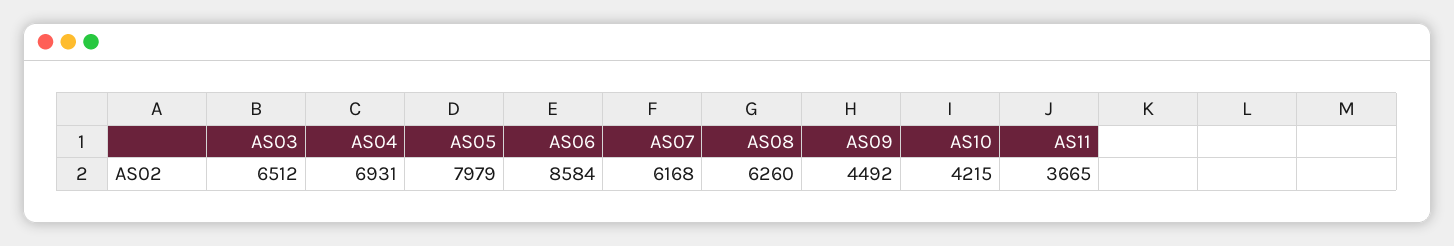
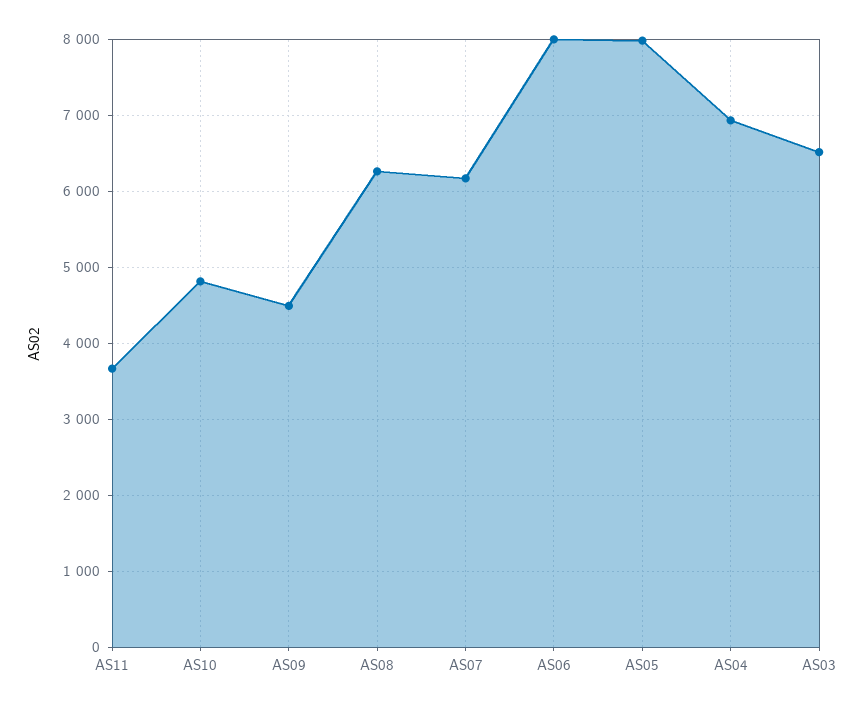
AS06: 8584 -> 8000
AS10: 4215 -> 4800

